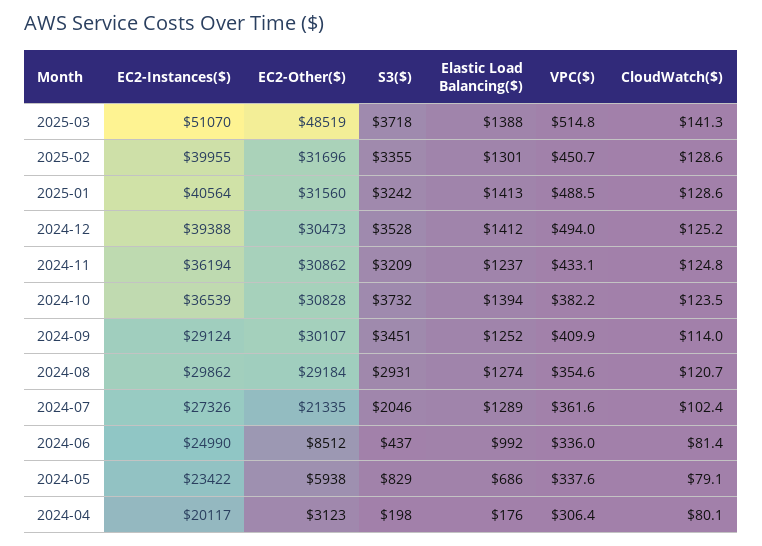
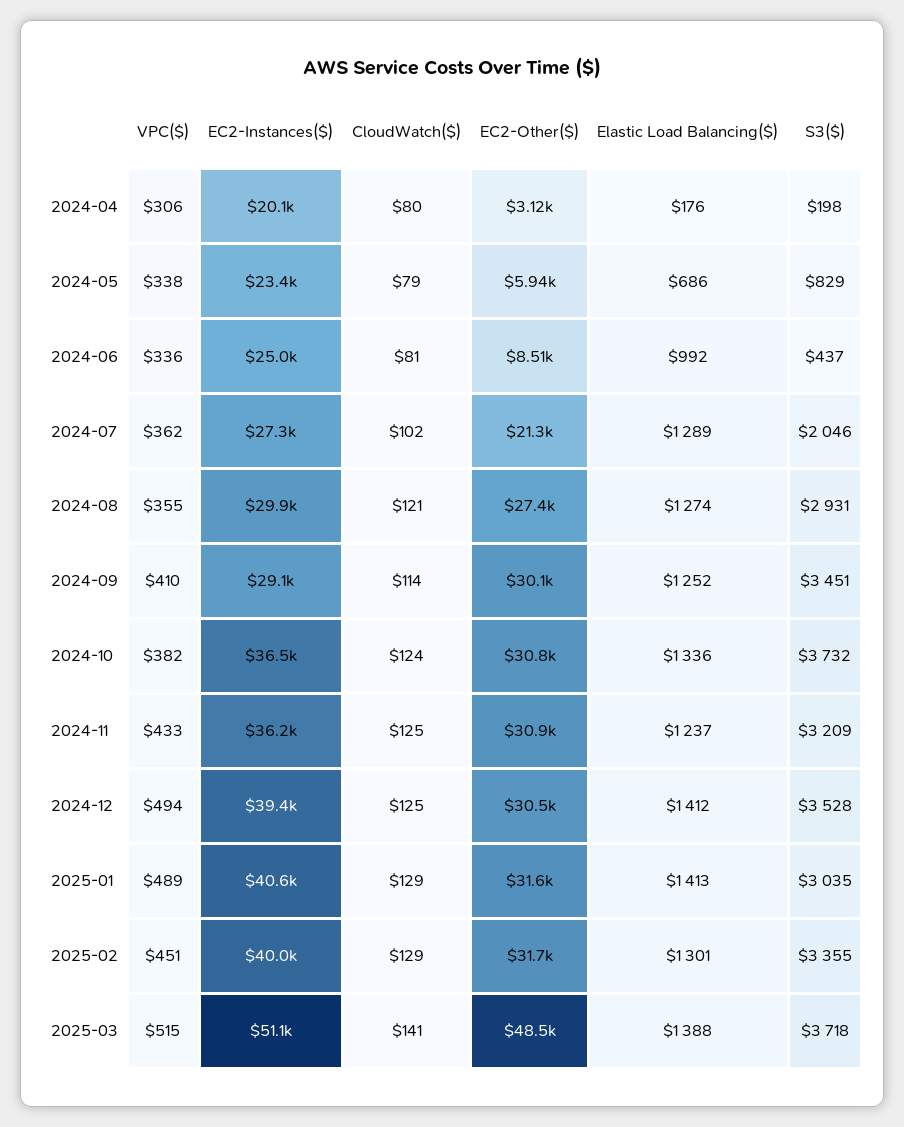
S3($), 2025-01: 3242 -> 3035
Elastic Load Balancing($), 2024-10: 1394 -> 1336
EC2-Other($), 2024-08: 29184 -> 27400

